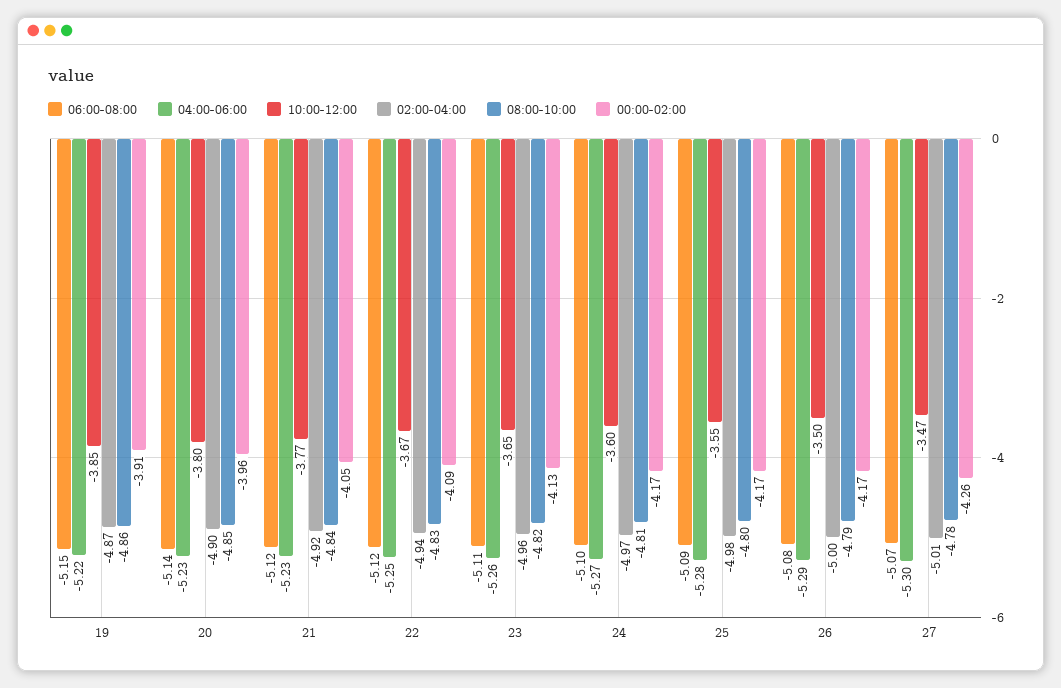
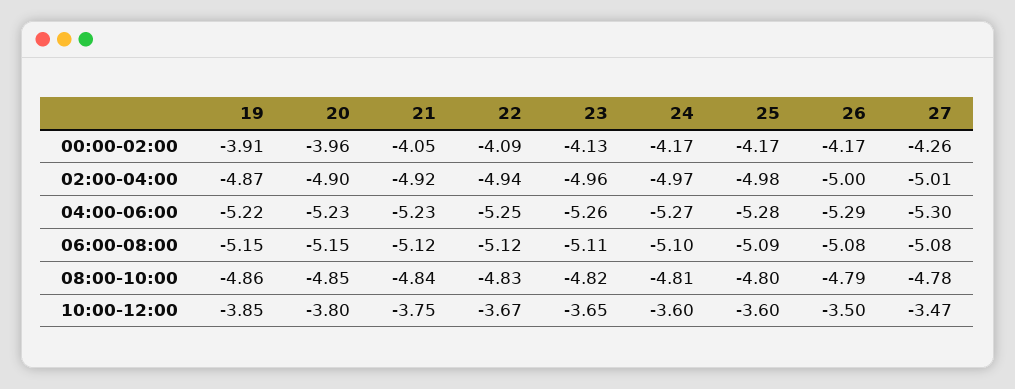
06:00-08:00, 20: -5.14 -> -5.15
10:00-12:00, 21: -3.77 -> -3.75
10:00-12:00, 25: -3.55 -> -3.6
06:00-08:00, 27: -5.07 -> -5.08

